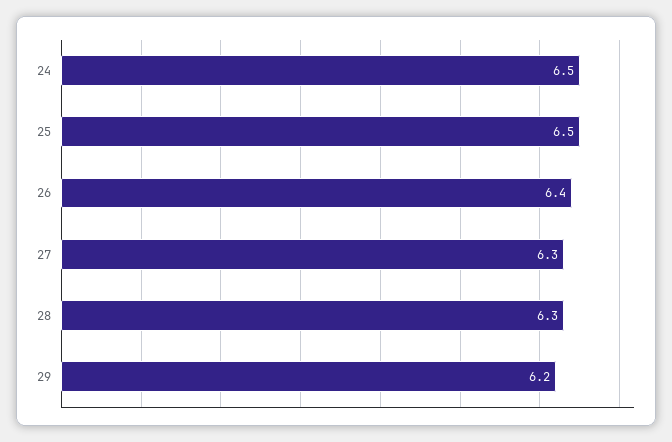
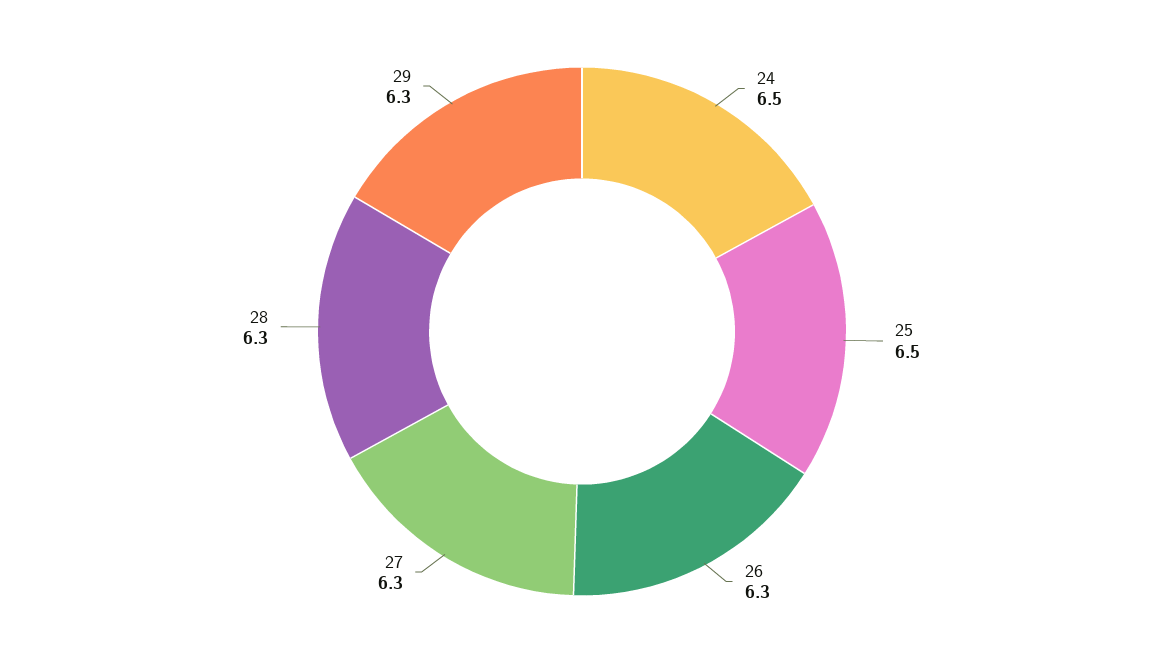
26: 6.4 -> 6.3
29: 6.2 -> 6.3

